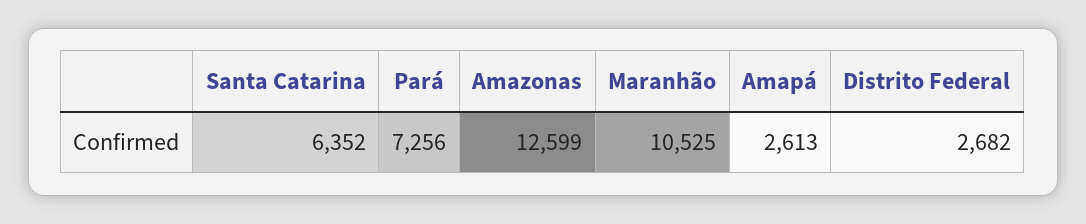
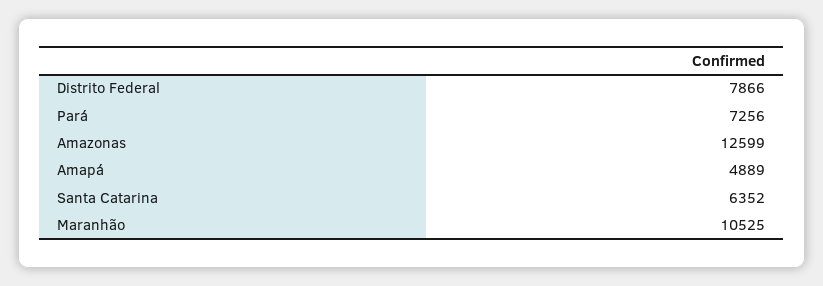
Amapá: 2613 -> 4889
Distrito Federal: 2682 -> 7866

